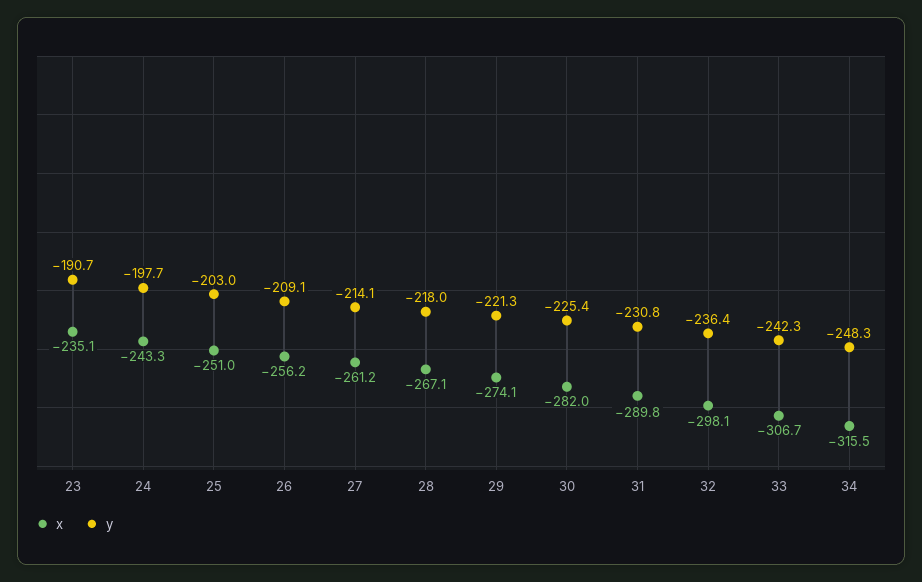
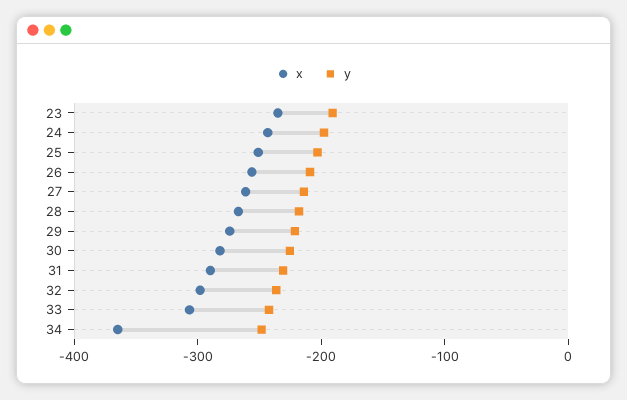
x, 34: -315.5 -> -360

